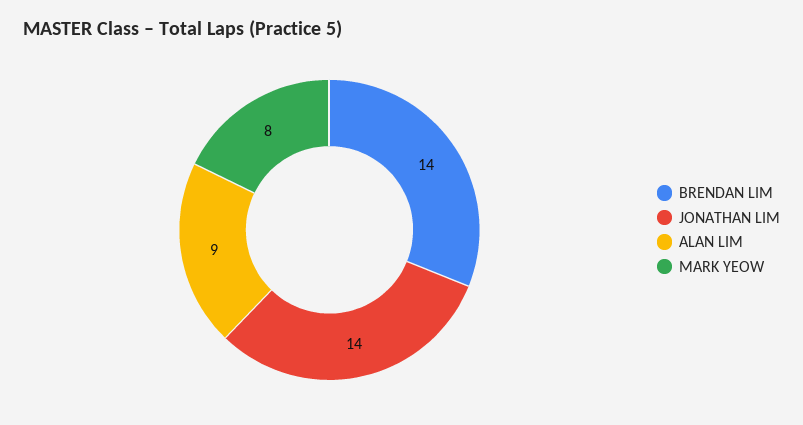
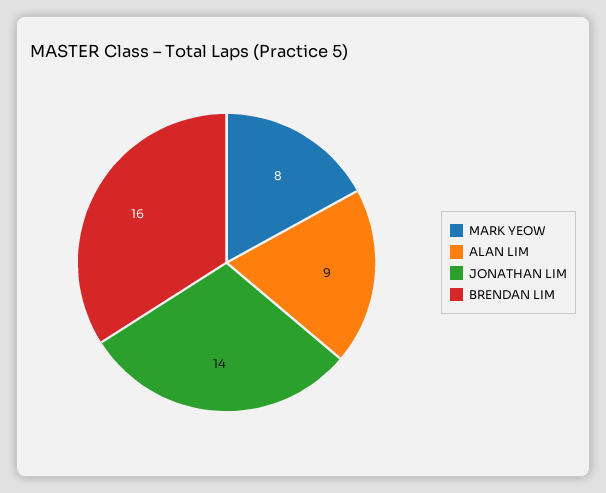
BRENDAN LIM: 14 -> 16

